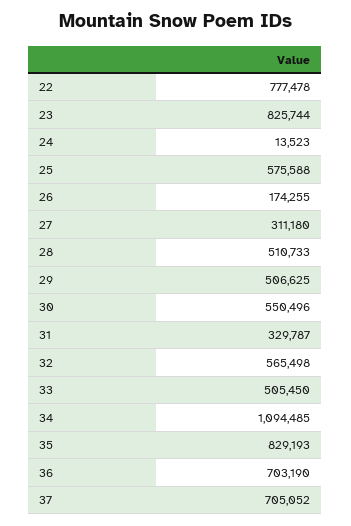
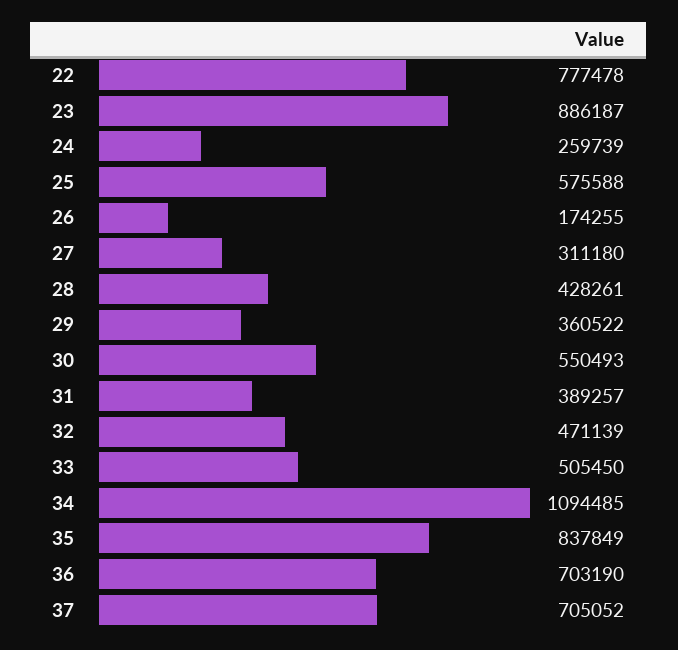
23: 825744 -> 886187
24: 13523 -> 259739
28: 510733 -> 428261
29: 506625 -> 360522
30: 550496 -> 550493
31: 329787 -> 389257
32: 565498 -> 471139
35: 829193 -> 837849

